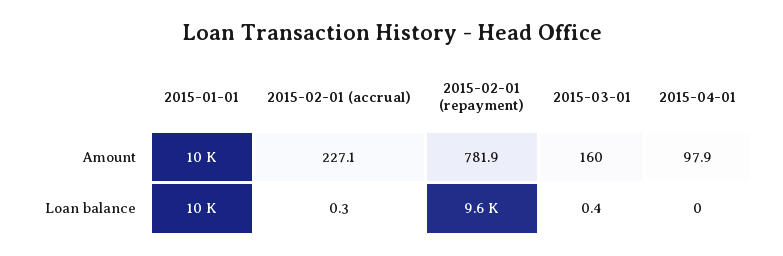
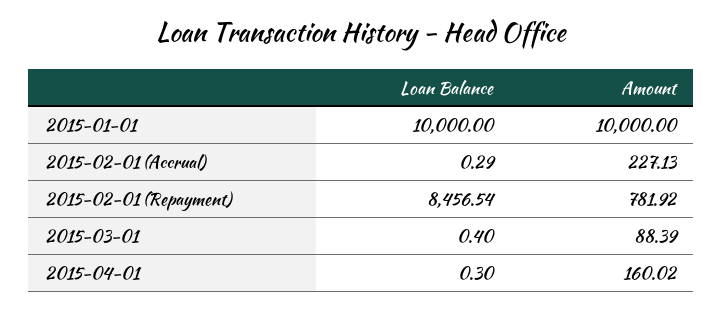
2015-03-01, Amount: 160 -> 88.39
2015-04-01, Amount: 97.9 -> 160.02
2015-02-01 (repayment), Loan balance: 9600 -> 8456.54
2015-04-01, Loan balance: 0 -> 0.3

